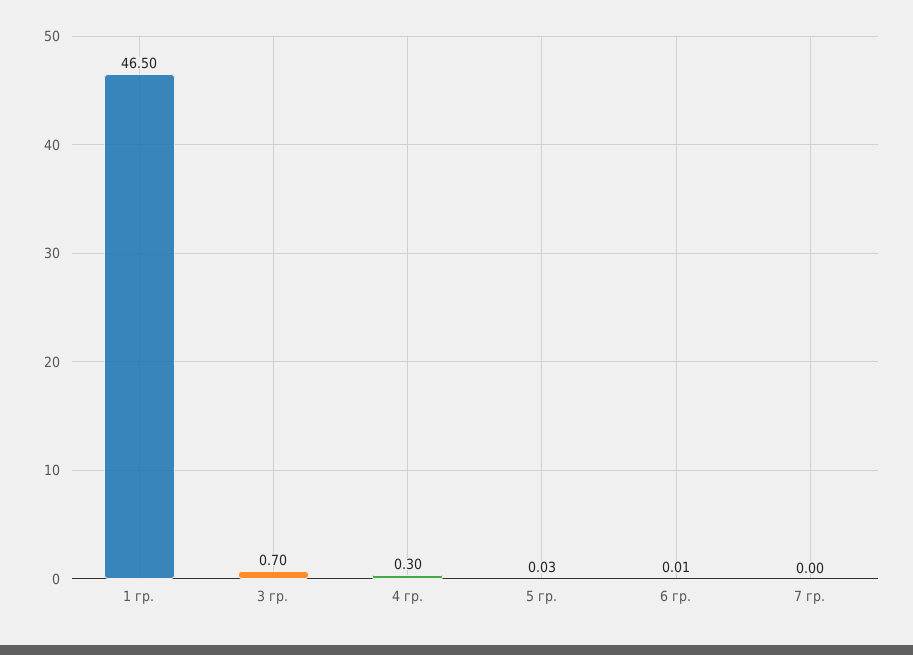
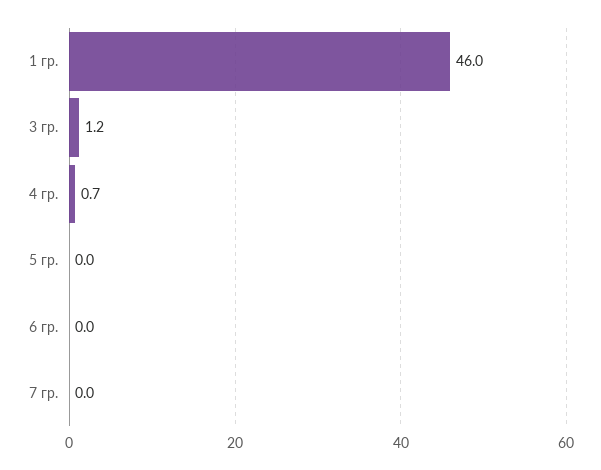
1 гр.: 46.5 -> 46
3 гр.: 0.7 -> 1.2
4 гр.: 0.3 -> 0.7

